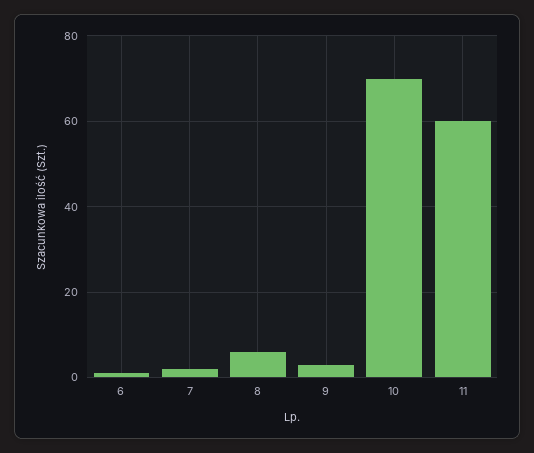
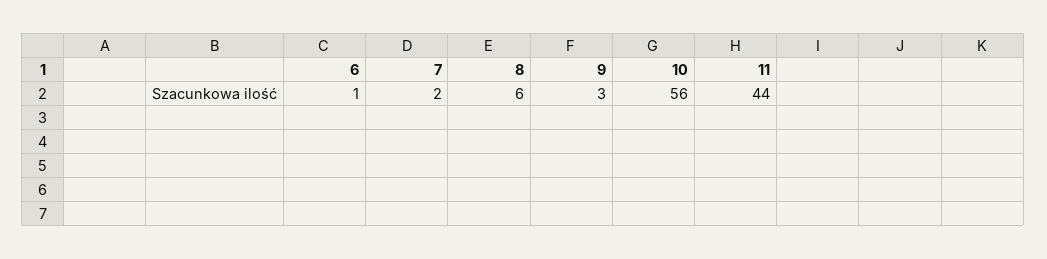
10: 70 -> 56
11: 60 -> 44

